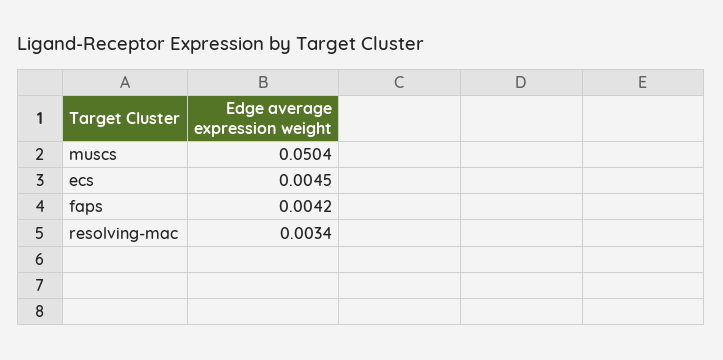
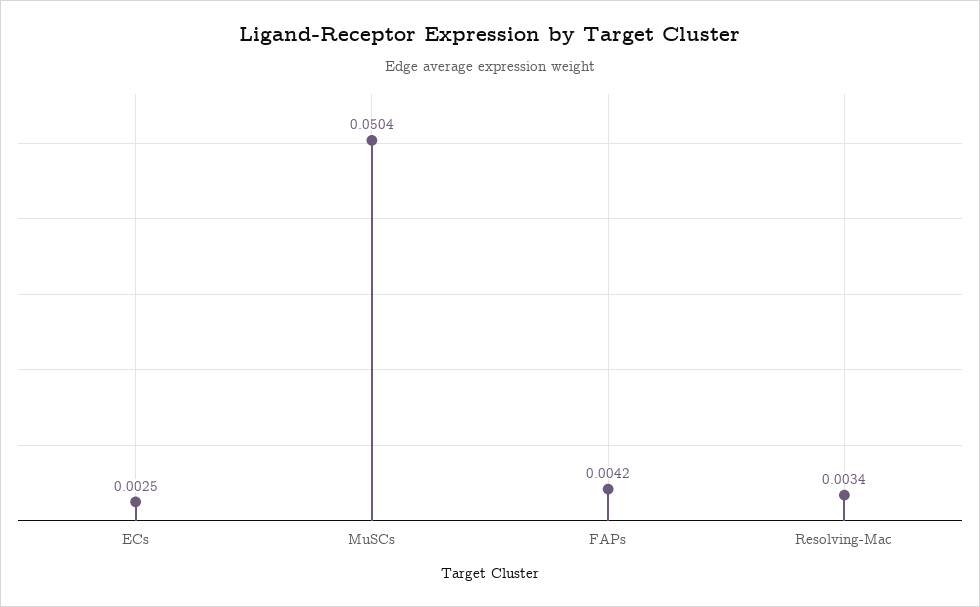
ecs: 0.0045 -> 0.0025

